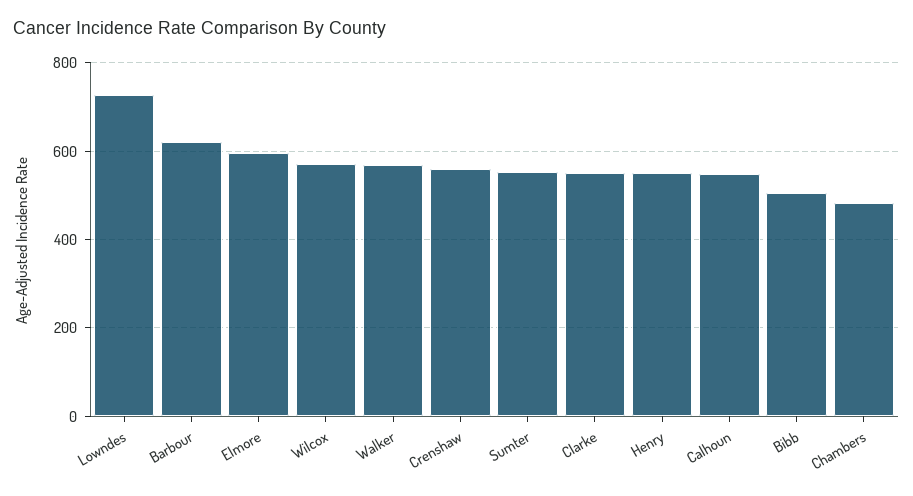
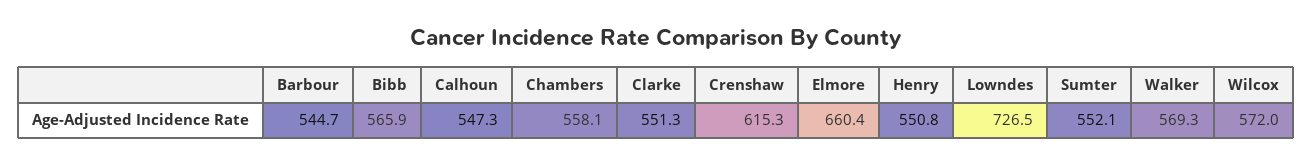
Barbour: 620 -> 544.7
Elmore: 600 -> 660.4
Crenshaw: 560 -> 615.3
Bibb: 500 -> 565.9
Chambers: 480 -> 558.1

